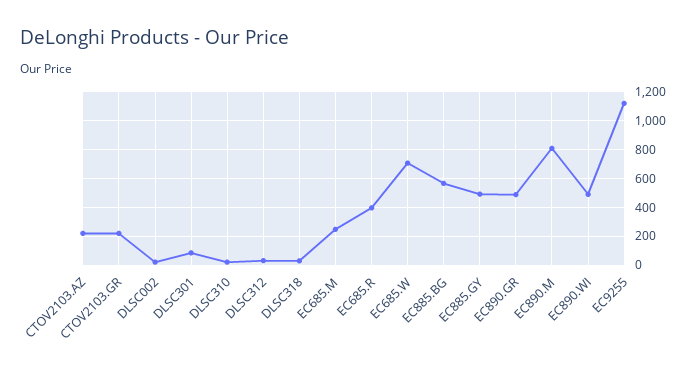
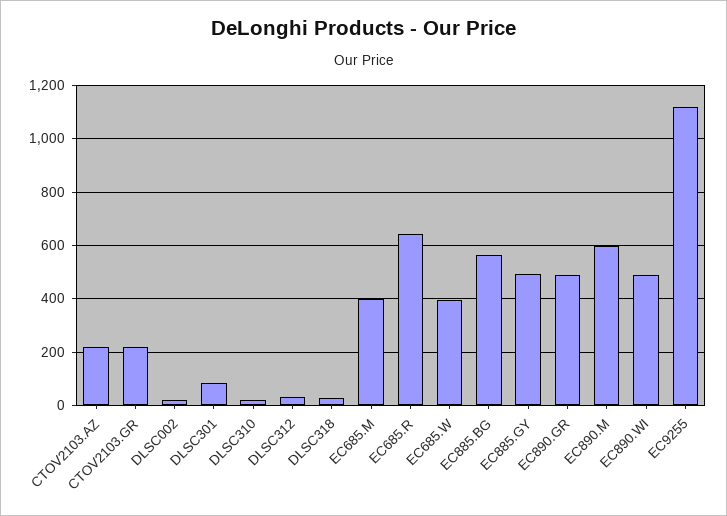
EC685.M: 250 -> 400
EC685.R: 400 -> 650
EC685.W: 700 -> 400
EC890.M: 800 -> 600

